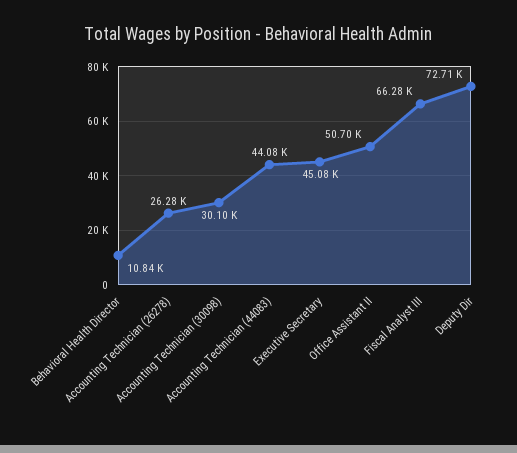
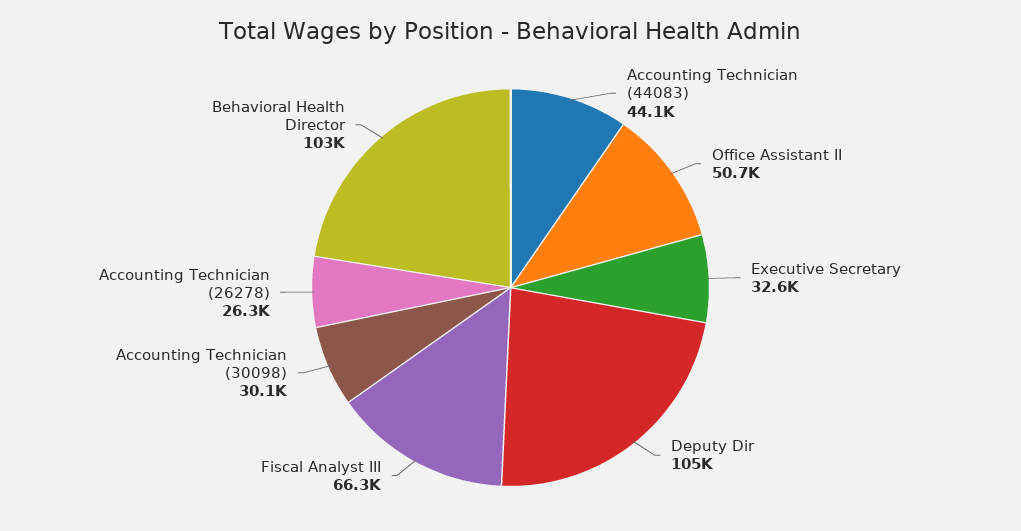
Behavioral Health Director: 10840 -> 103000
Executive Secretary: 45080 -> 32600
Deputy Dir: 72710 -> 105000

